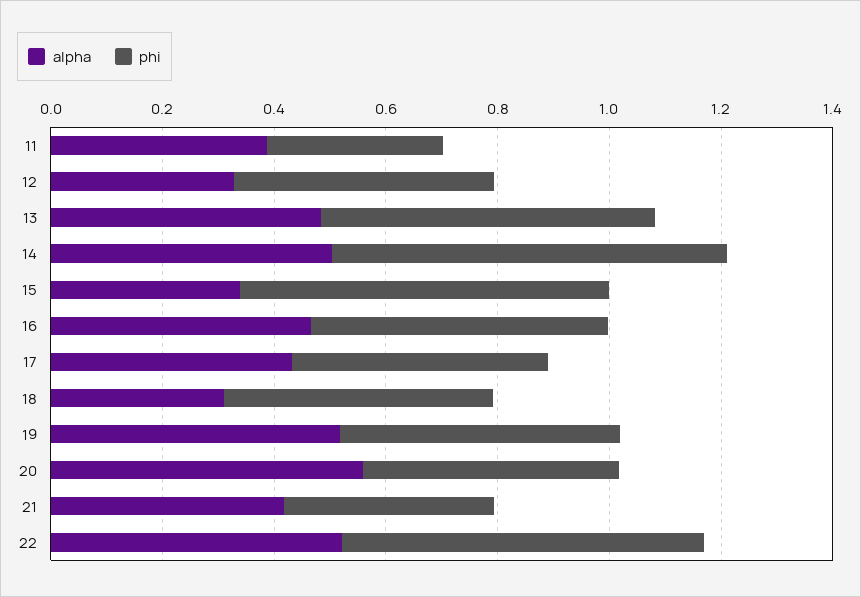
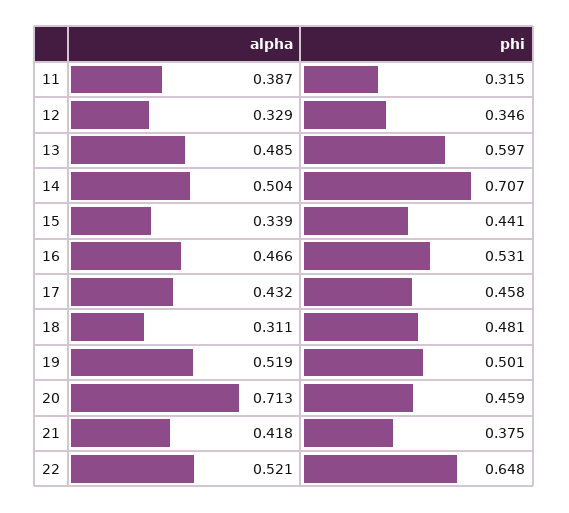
phi, 12: 0.45 -> 0.346
phi, 15: 0.65 -> 0.441
alpha, 20: 0.55 -> 0.713

